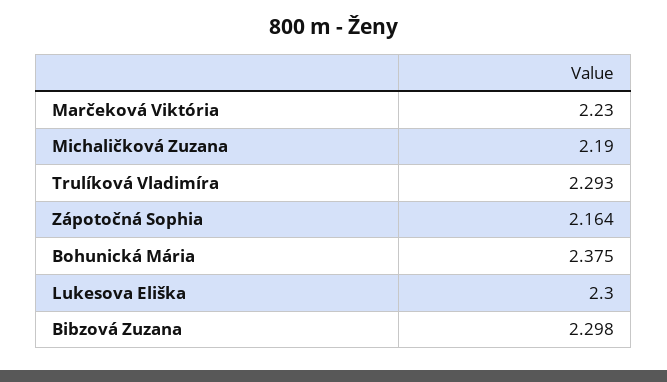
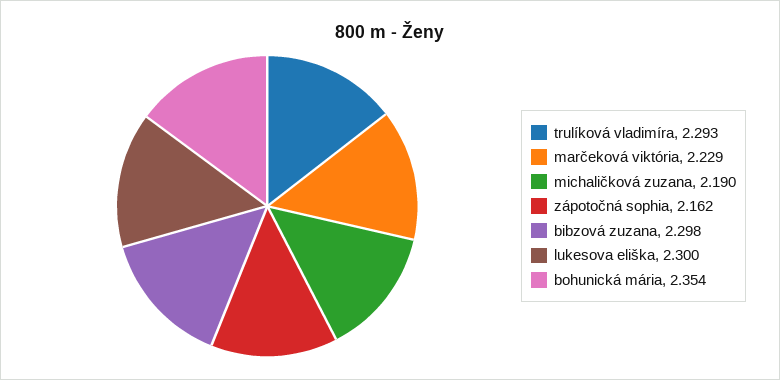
Marčeková Viktória: 2.23 -> 2.229
Zápotočná Sophia: 2.164 -> 2.162
Bohunická Mária: 2.375 -> 2.354

